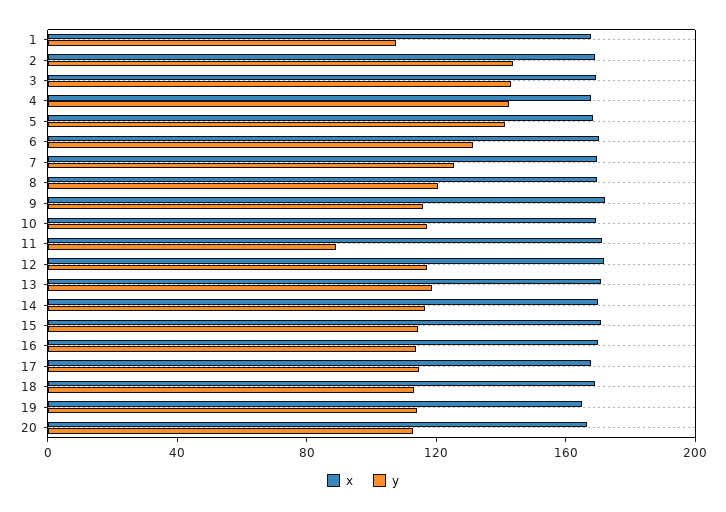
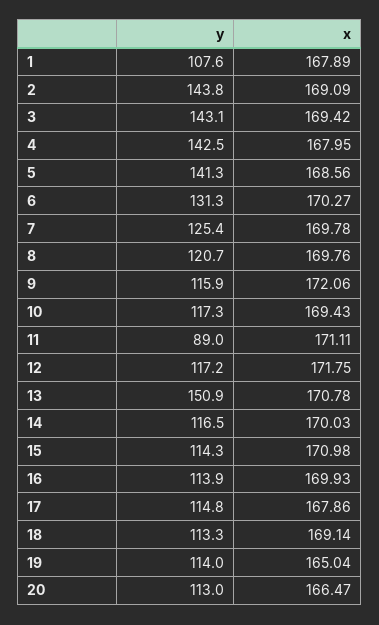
y, 13: 120 -> 150.9

